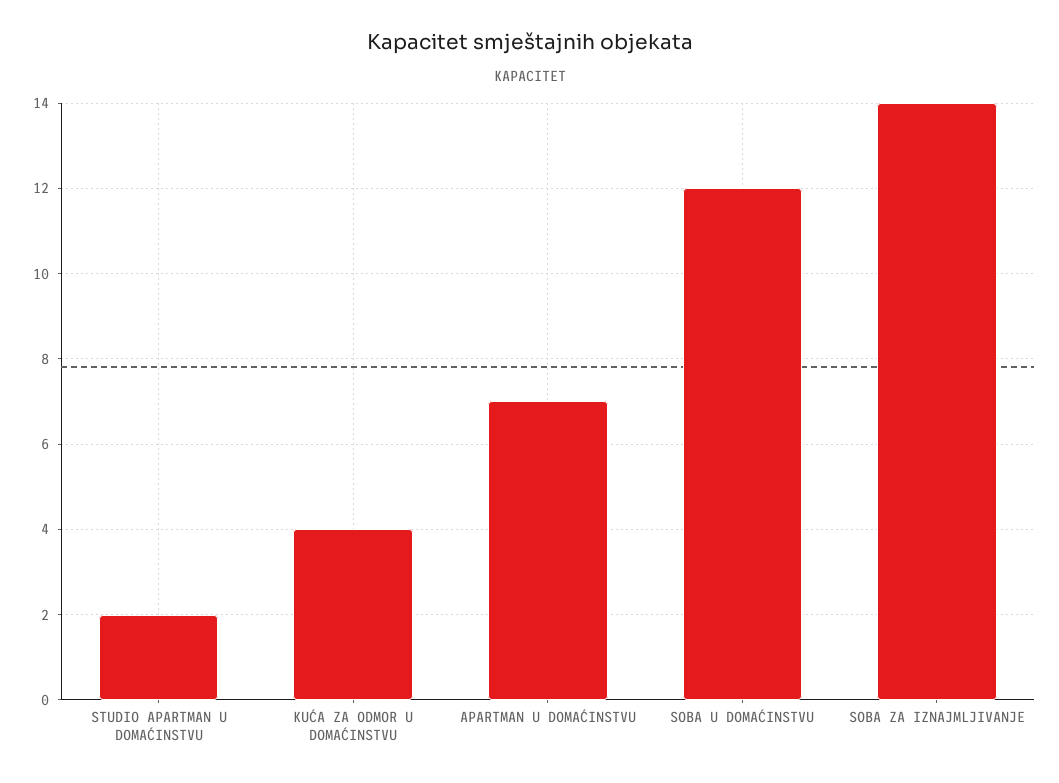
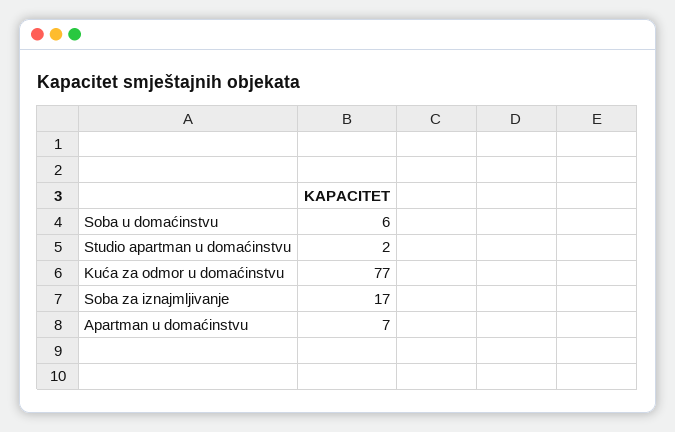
KUĆA ZA ODMOR U DOMAĆINSTVU: 4 -> 77
SOBA U DOMAĆINSTVU: 12 -> 6
SOBA ZA IZNAJMLJIVANJE: 14 -> 17

